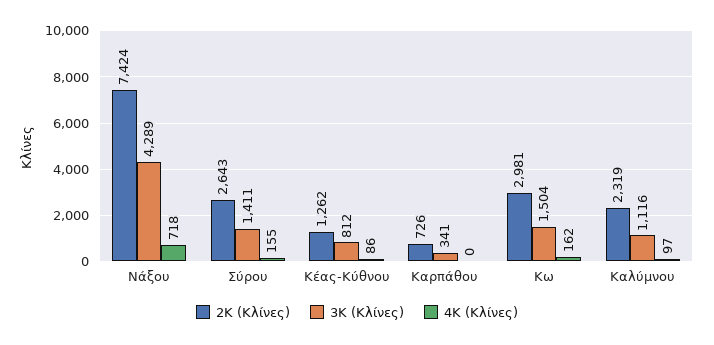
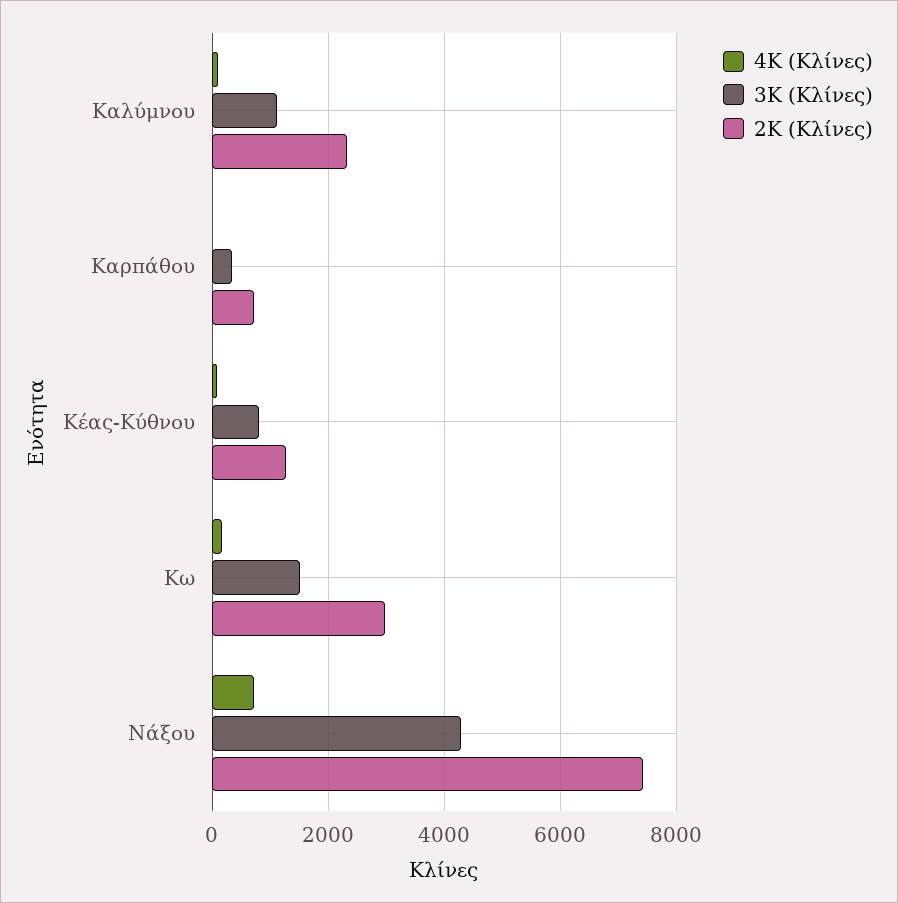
2Κ (Κλίνες), Σύρου: 2643 -> none
3Κ (Κλίνες), Σύρου: 1411 -> none
4Κ (Κλίνες), Σύρου: 155 -> none

